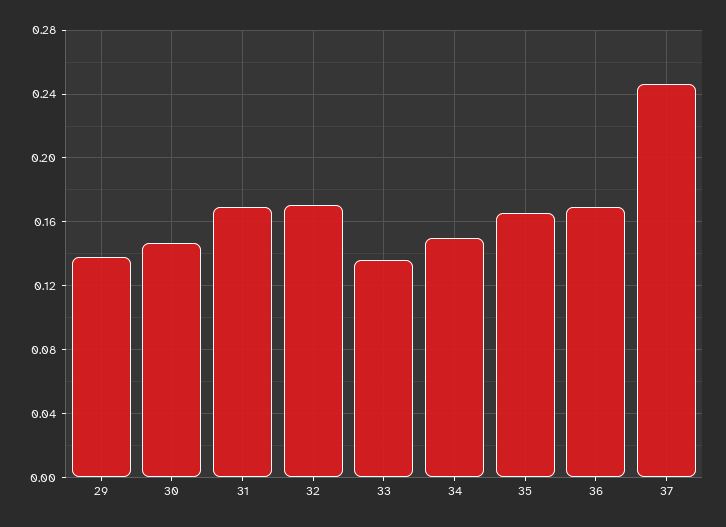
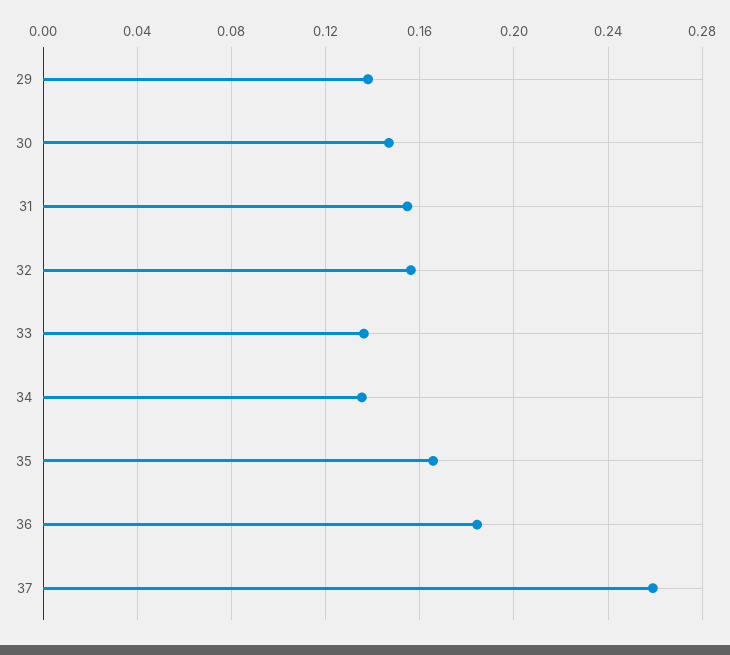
31: 0.17 -> 0.155
32: 0.17 -> 0.155
34: 0.15 -> 0.135
36: 0.17 -> 0.185
37: 0.245 -> 0.26

